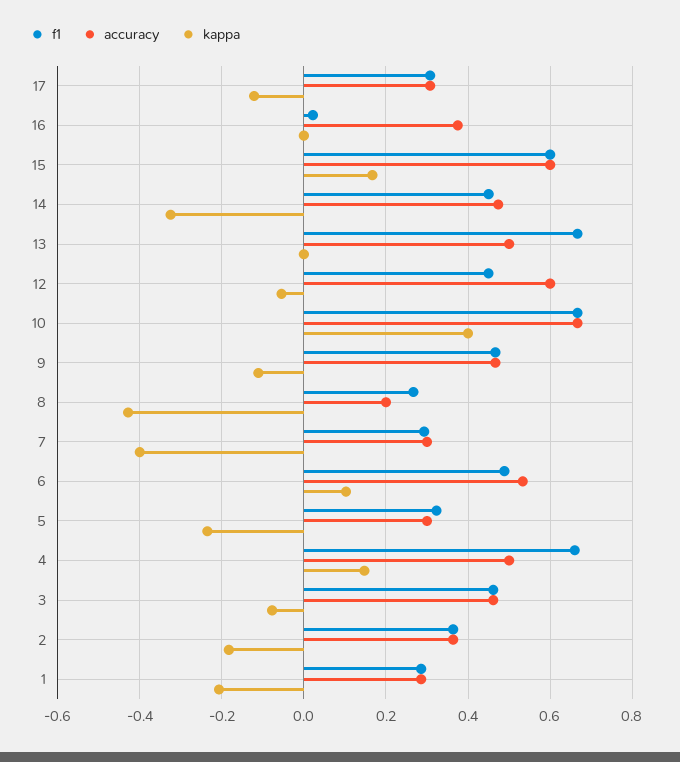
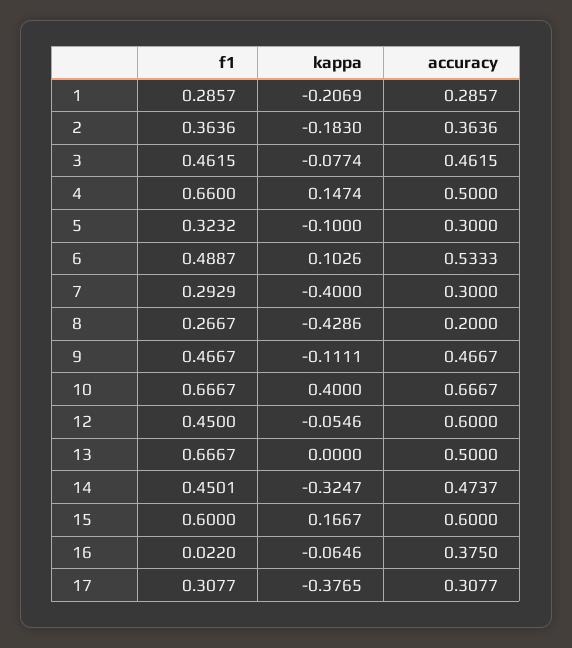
kappa, 17: -0.12 -> -0.3765
kappa, 16: 0 -> -0.0646
kappa, 5: -0.24 -> -0.1

